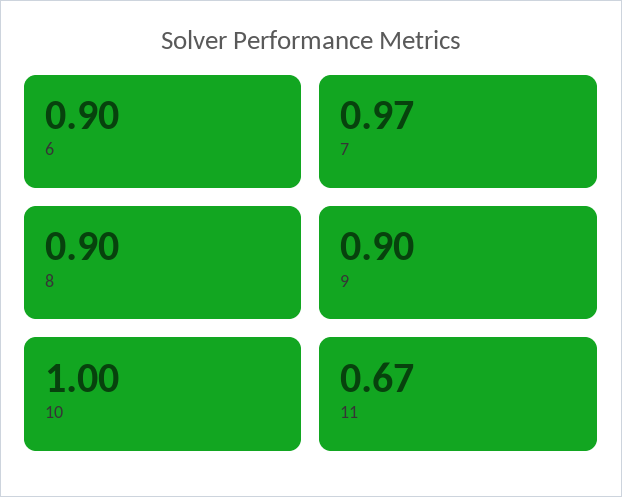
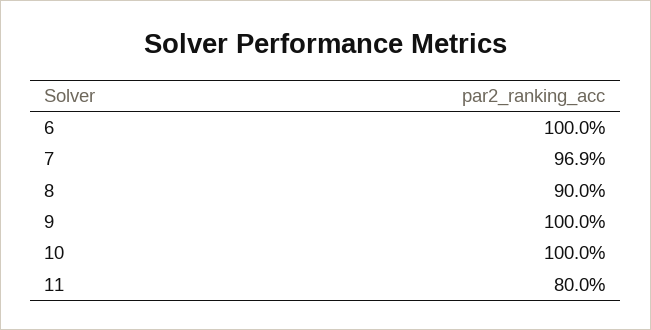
6: 0.9 -> 1
9: 0.9 -> 1
11: 0.67 -> 0.8

